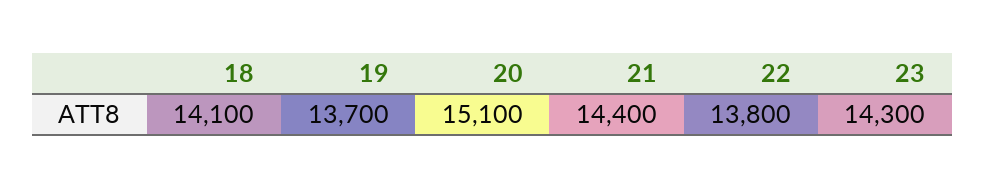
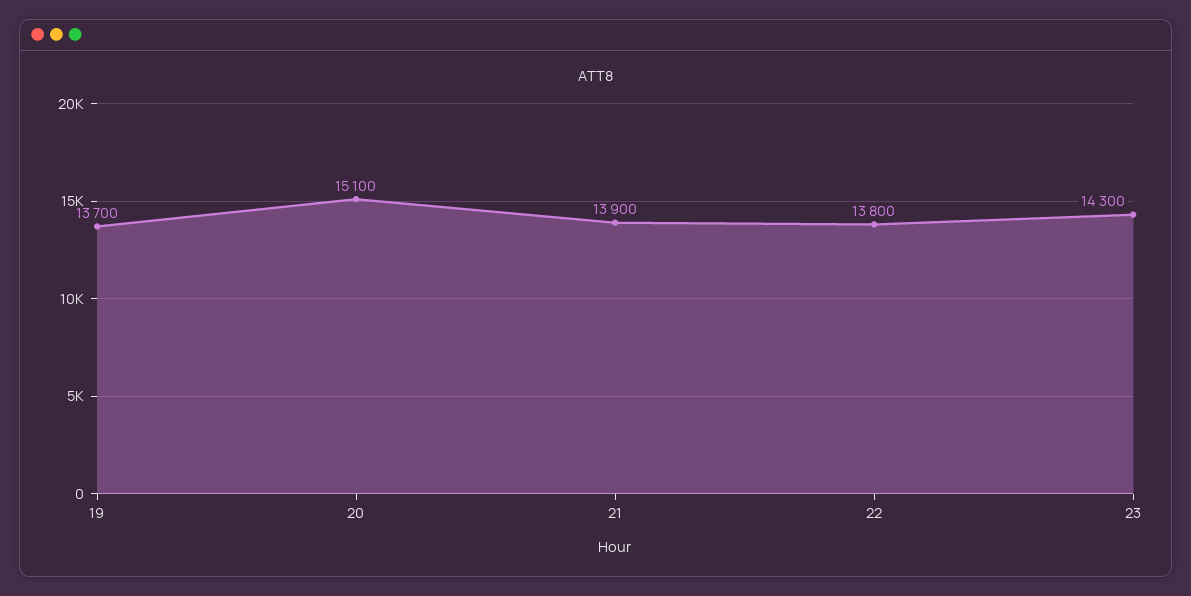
18: 14100 -> none
21: 14400 -> 13900

